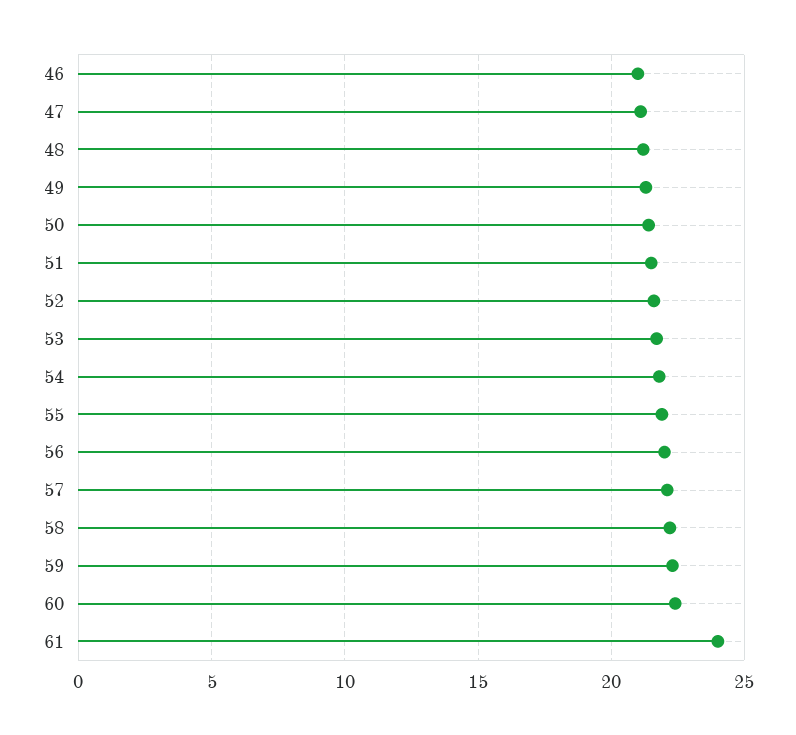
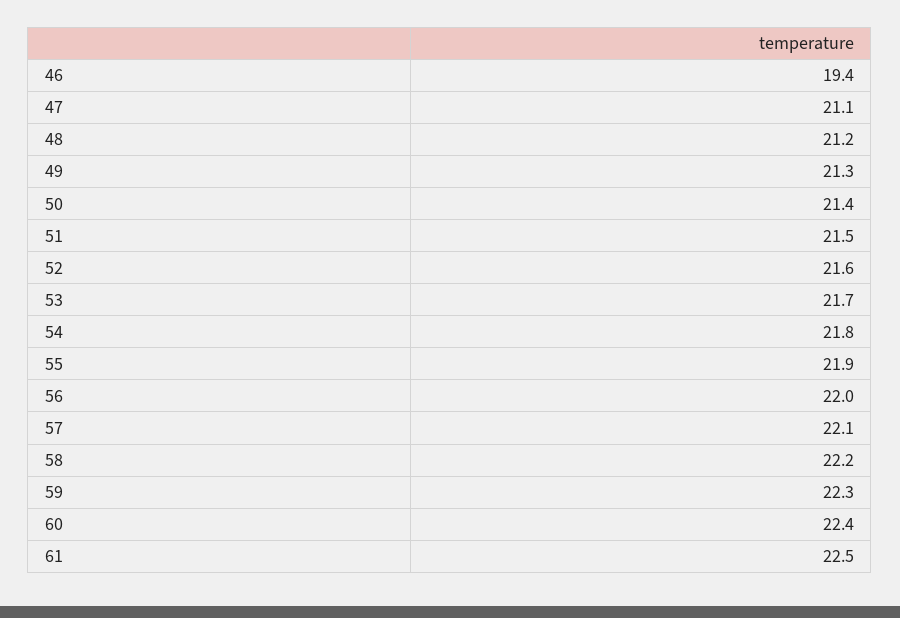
46: 21 -> 19.4
61: 24 -> 22.5

